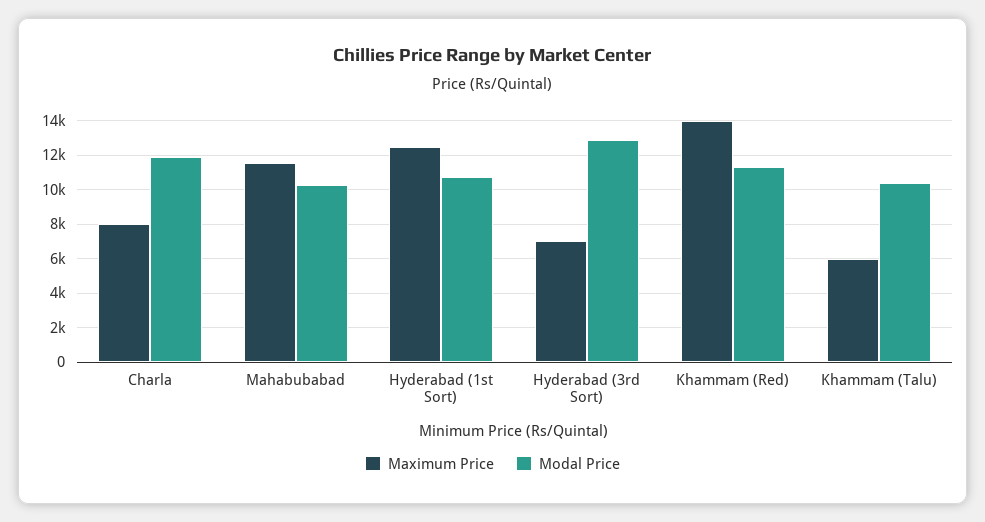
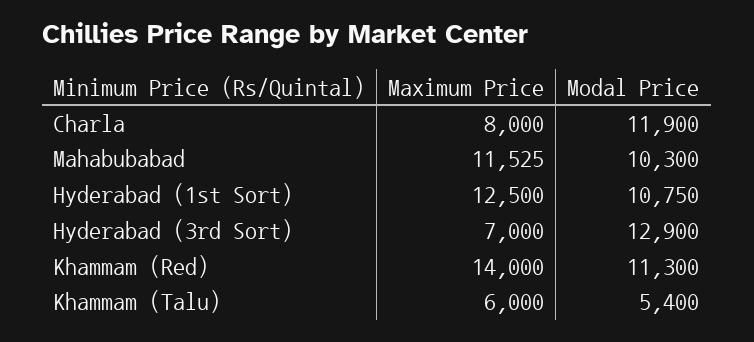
Modal Price, Khammam (Talu): 10500 -> 5400

